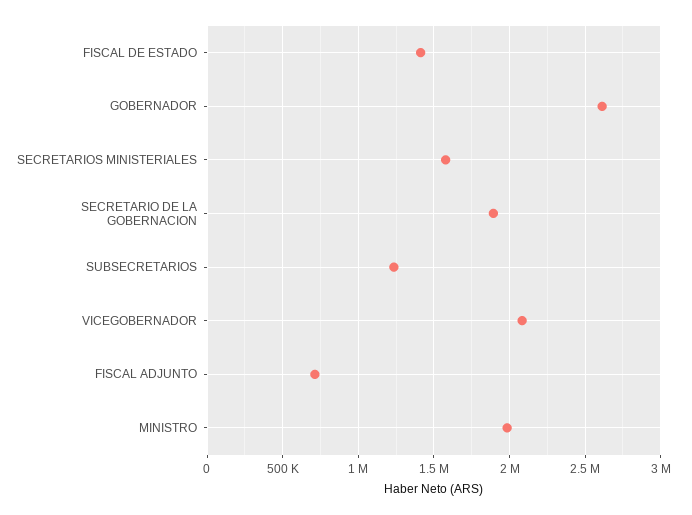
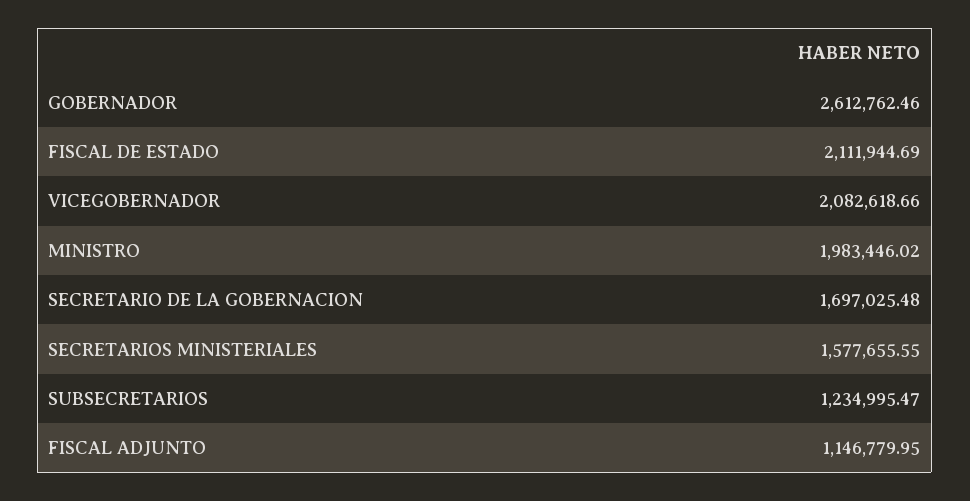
FISCAL DE ESTADO: 1400000 -> 2111944.69
SECRETARIO DE LA GOBERNACION: 1900000 -> 1697025.48
FISCAL ADJUNTO: 700000 -> 1146779.95

